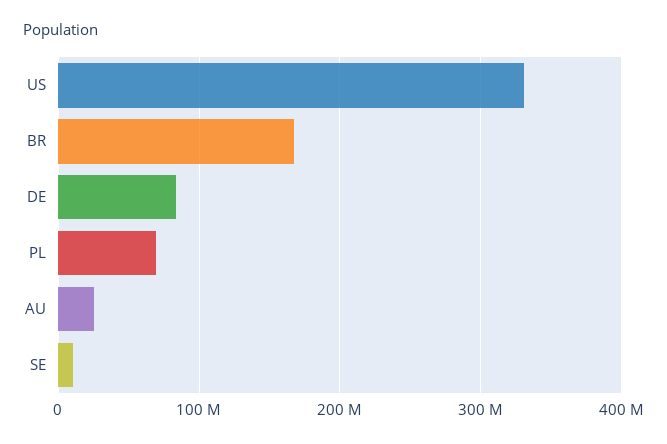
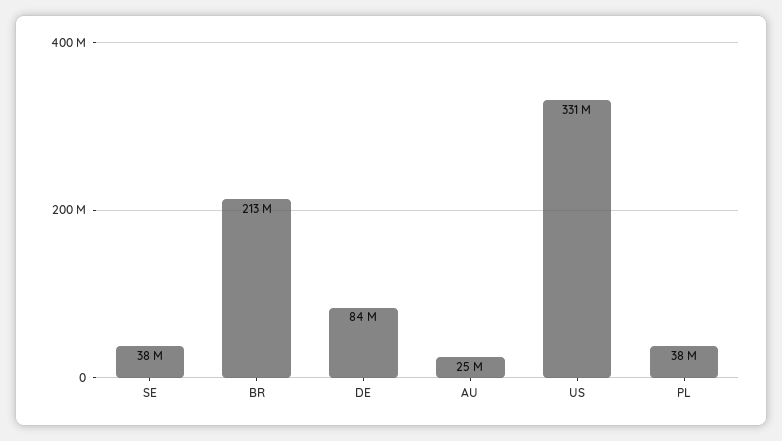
BR: 170000000 -> 213000000
PL: 70000000 -> 38000000
SE: 10000000 -> 38000000

